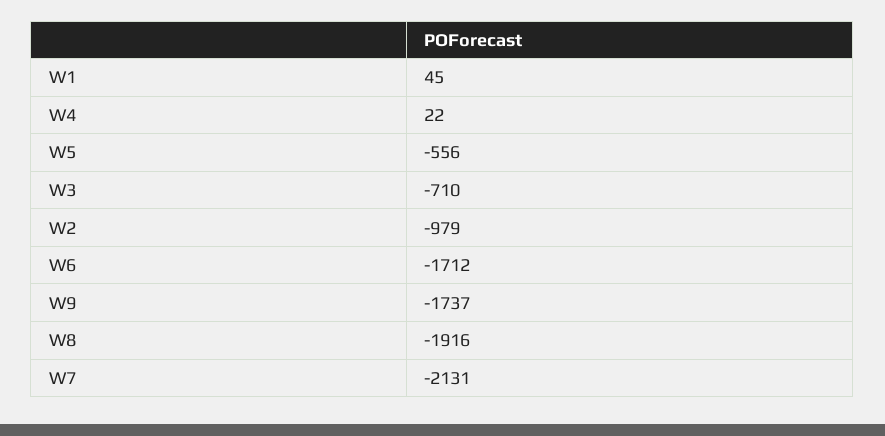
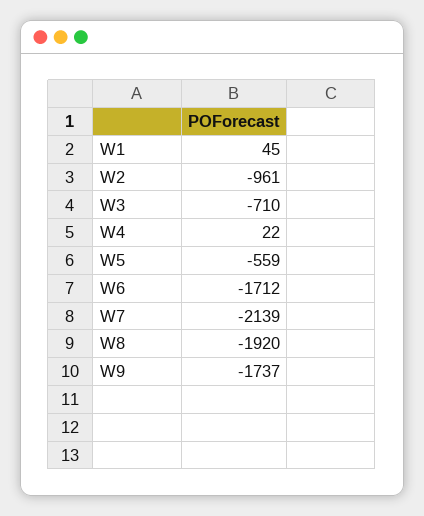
W5: -556 -> -559
W2: -979 -> -961
W8: -1916 -> -1920
W7: -2131 -> -2139

